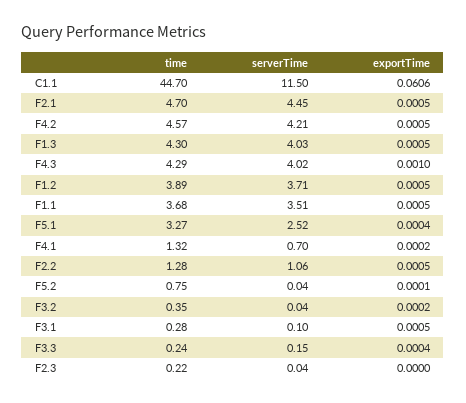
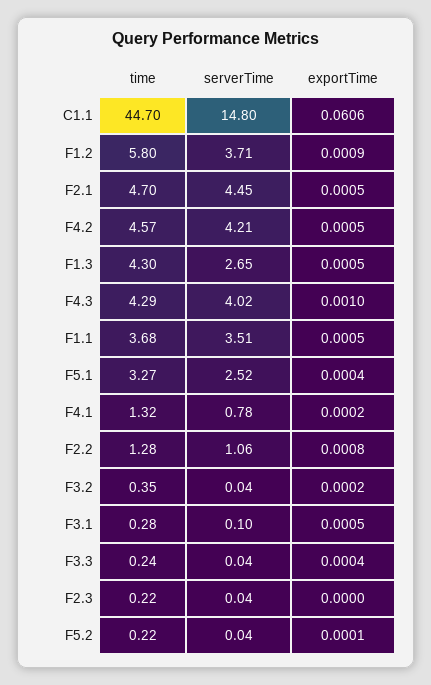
serverTime, C1.1: 11.5 -> 14.8
serverTime, F1.3: 4.03 -> 2.65
time, F1.2: 3.89 -> 5.8
exportTime, F1.2: 0.0005 -> 0.0009
serverTime, F4.1: 0.7 -> 0.78
exportTime, F2.2: 0.0005 -> 0.0008
time, F5.2: 0.75 -> 0.22
serverTime, F3.3: 0.15 -> 0.04

